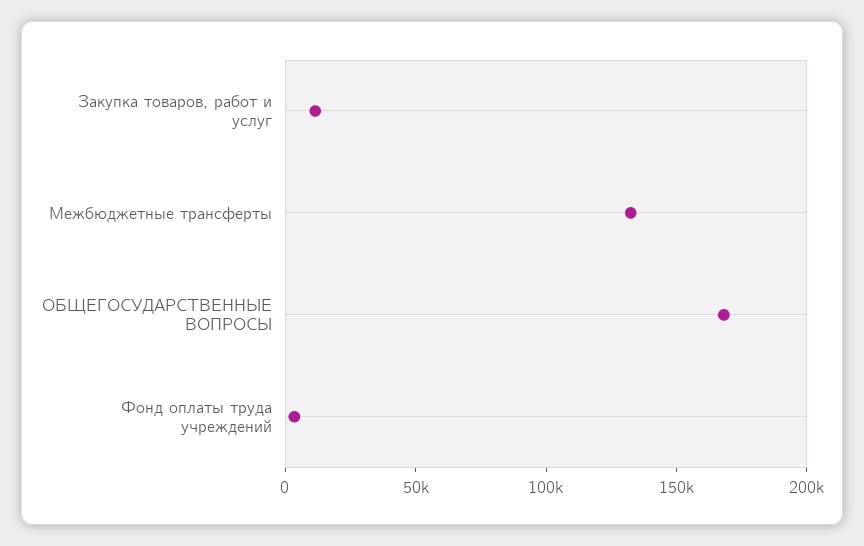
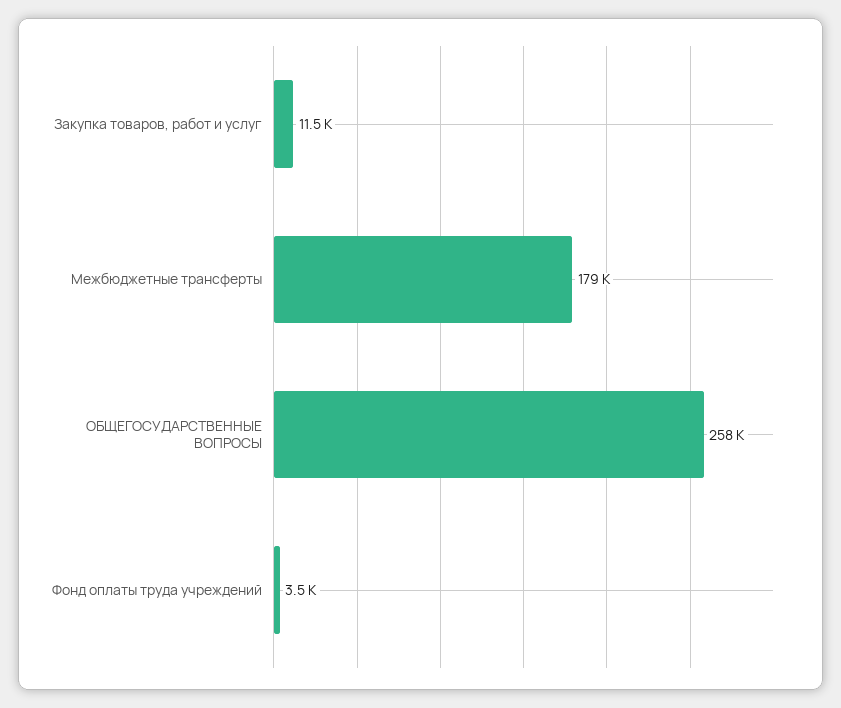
Межбюджетные трансферты: 130000 -> 179000
ОБЩЕГОСУДАРСТВЕННЫЕ ВОПРОСЫ: 170000 -> 258000

